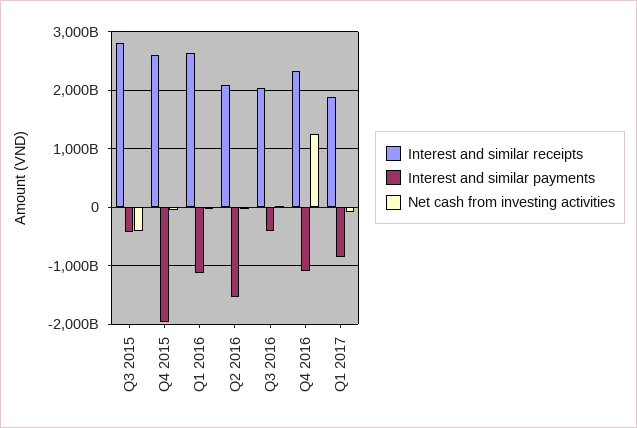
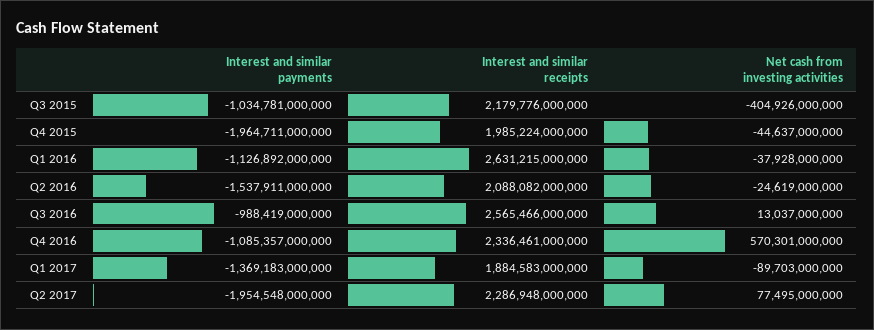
Interest and similar receipts, Q3 2015: 2800000000000 -> 2179776000000
Interest and similar payments, Q3 2015: -400000000000 -> -1034781000000
Interest and similar receipts, Q4 2015: 2600000000000 -> 1985224000000
Interest and similar receipts, Q3 2016: 2000000000000 -> 2565466000000
Interest and similar payments, Q3 2016: -400000000000 -> -988419000000
Net cash from investing activities, Q4 2016: 1200000000000 -> 570301000000
Interest and similar payments, Q1 2017: -800000000000 -> -1369183000000
Interest and similar payments, Q2 2017: none -> -1954548000000
Interest and similar receipts, Q2 2017: none -> 2286948000000
Net cash from investing activities, Q2 2017: none -> 77495000000

